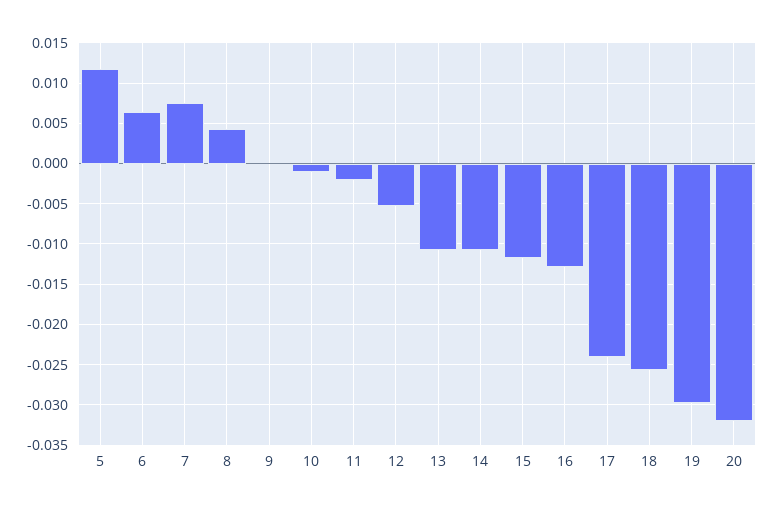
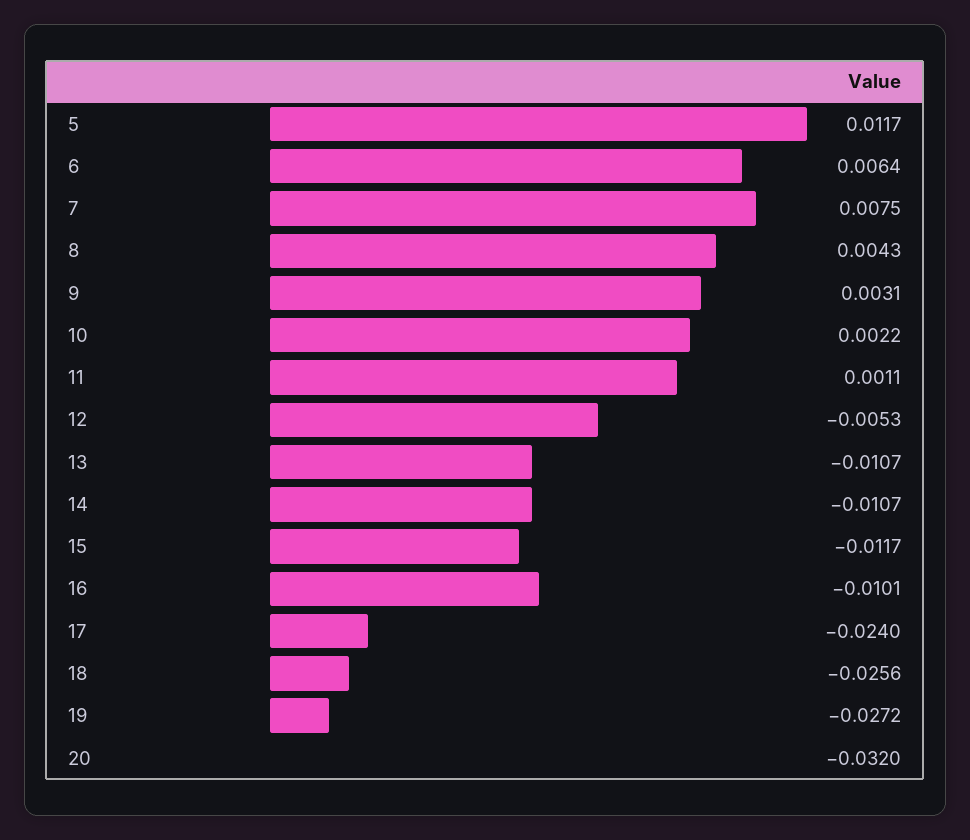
9: 0 -> 0.0031
10: -0.001 -> 0.0022
11: -0.002 -> 0.0011
16: -0.013 -> -0.0101
19: -0.03 -> -0.0272

